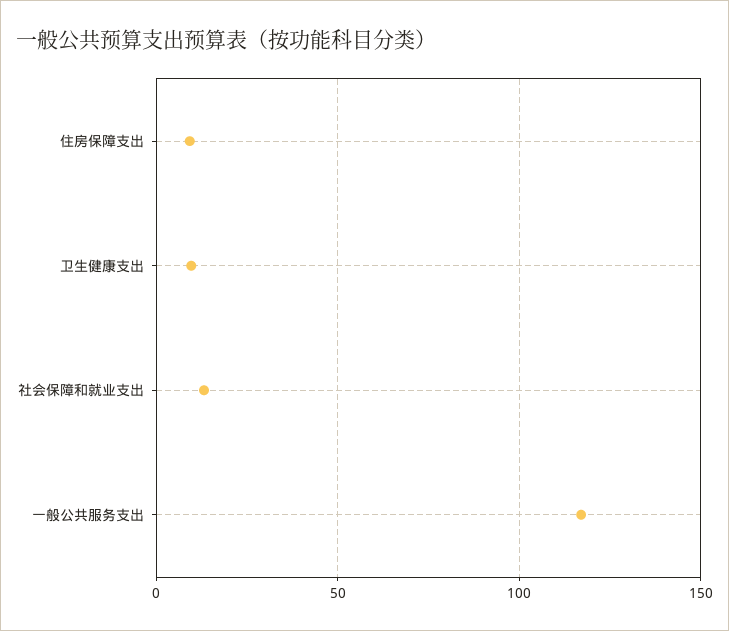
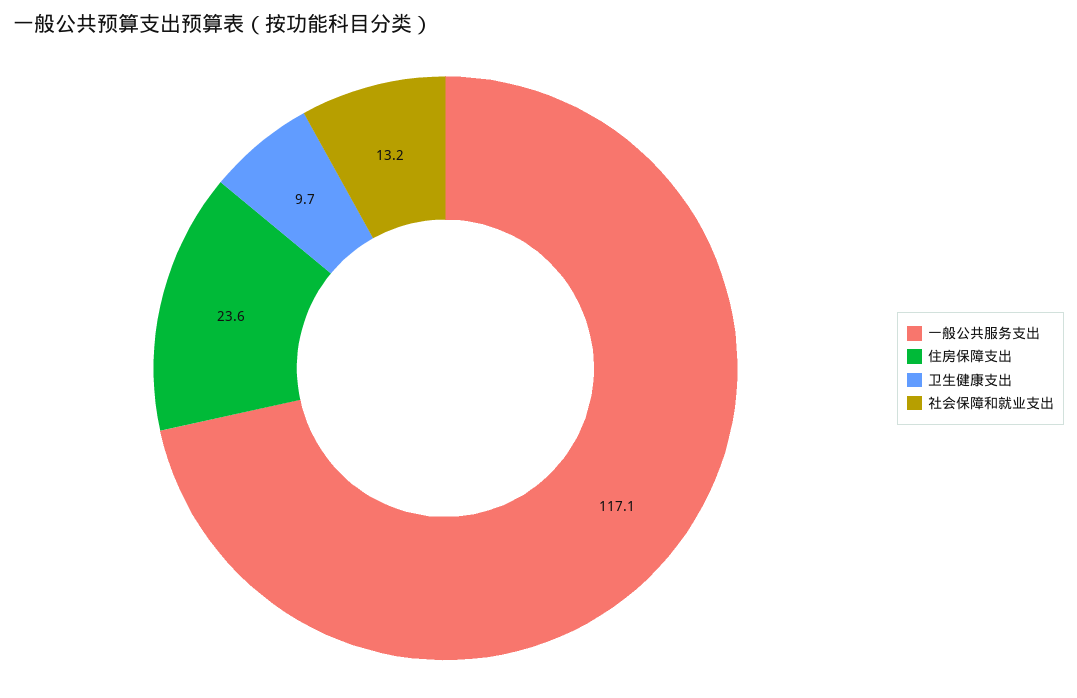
住房保障支出: 10 -> 23.6

